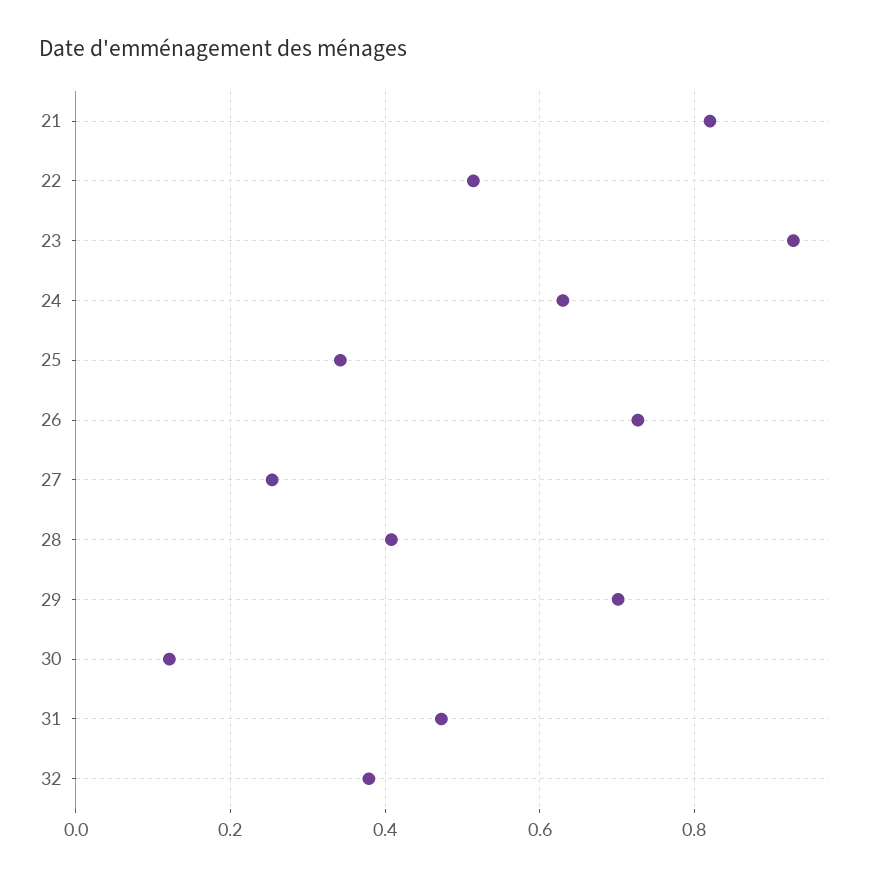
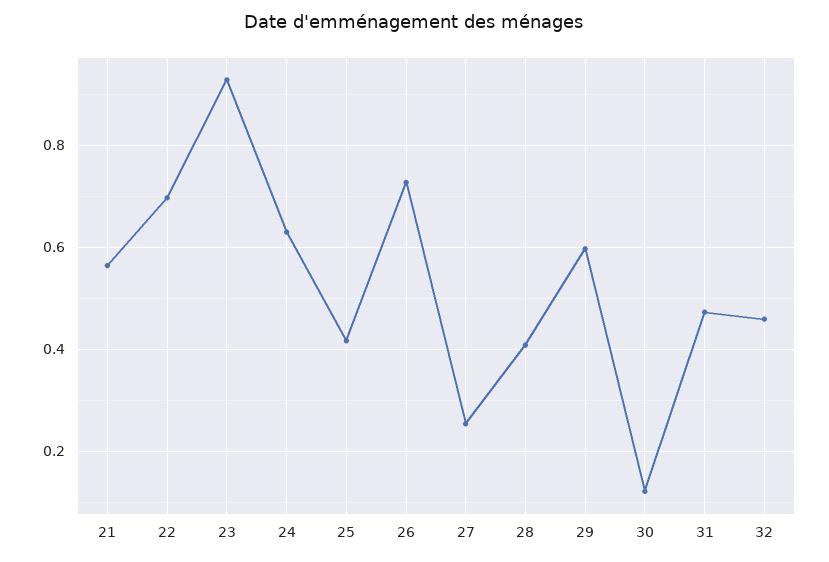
21: 0.82 -> 0.56
22: 0.52 -> 0.7
25: 0.34 -> 0.42
29: 0.7 -> 0.6
32: 0.38 -> 0.46

